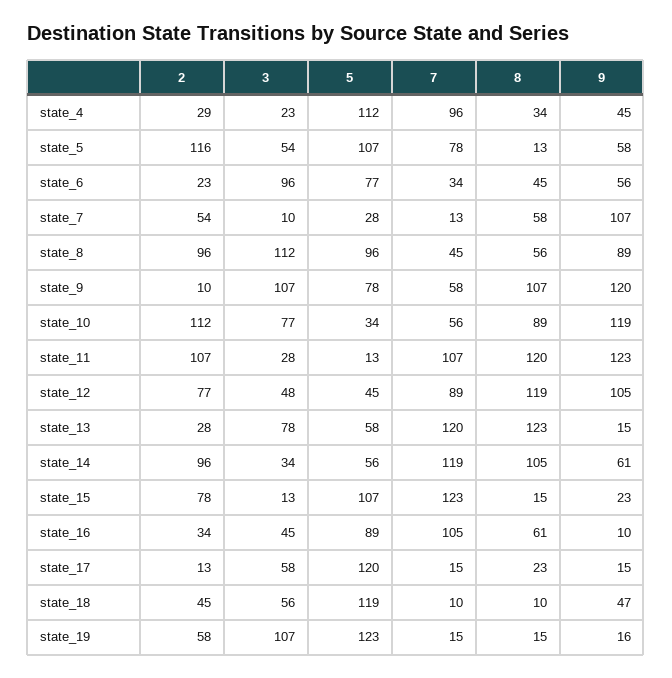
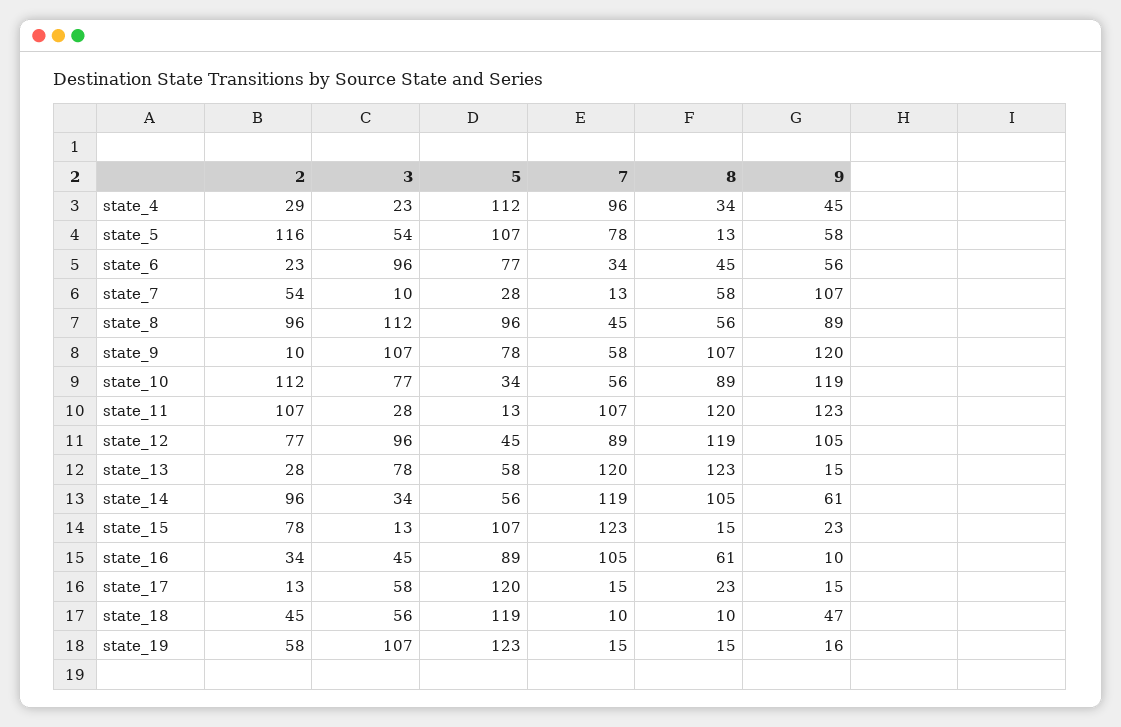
3, state_12: 48 -> 96

